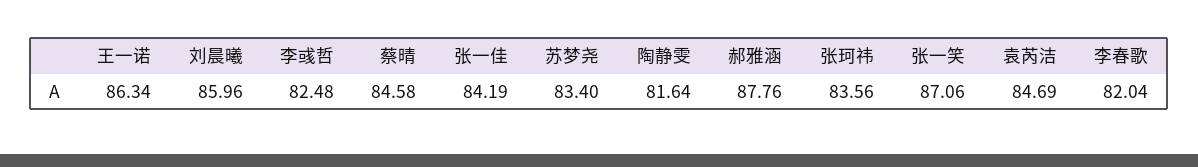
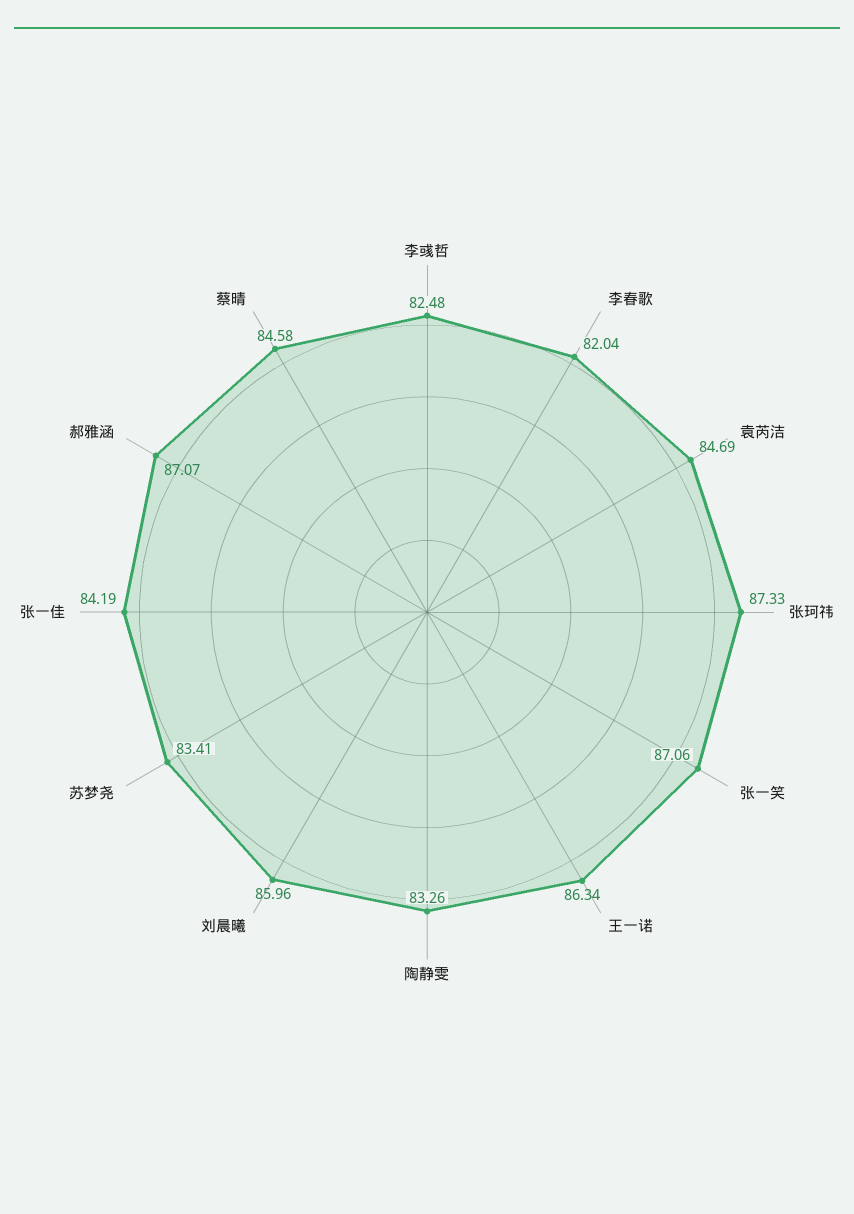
苏梦尧: 83.4 -> 83.41
陶静雯: 81.64 -> 83.26
郝雅涵: 87.76 -> 87.07
张珂祎: 83.56 -> 87.33

